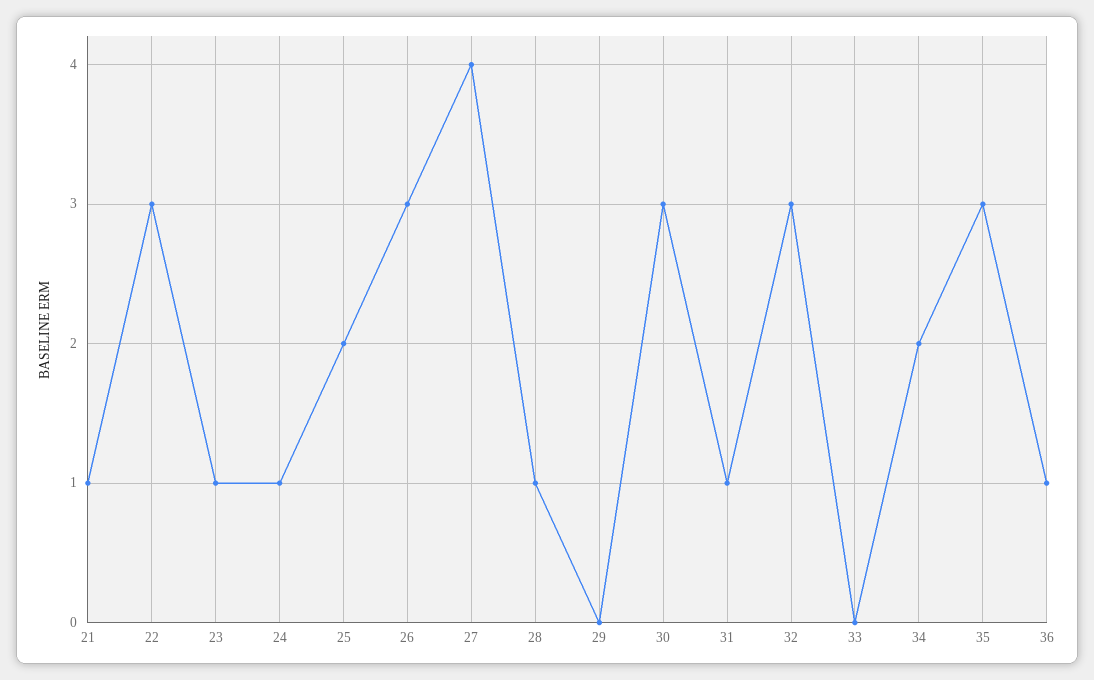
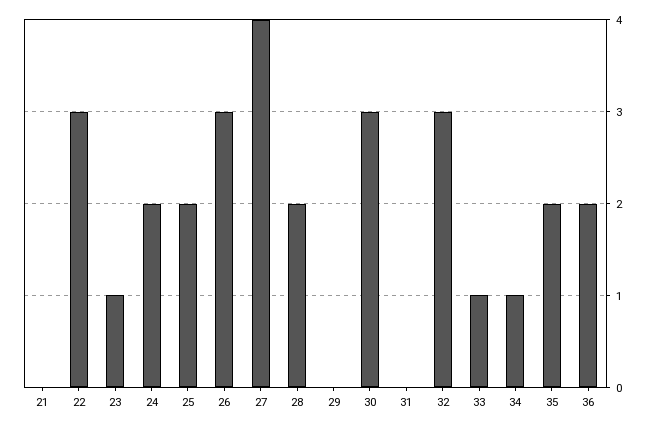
21: 1 -> 0
24: 1 -> 2
28: 1 -> 2
31: 1 -> 0
33: 0 -> 1
34: 2 -> 1
35: 3 -> 2
36: 1 -> 2

